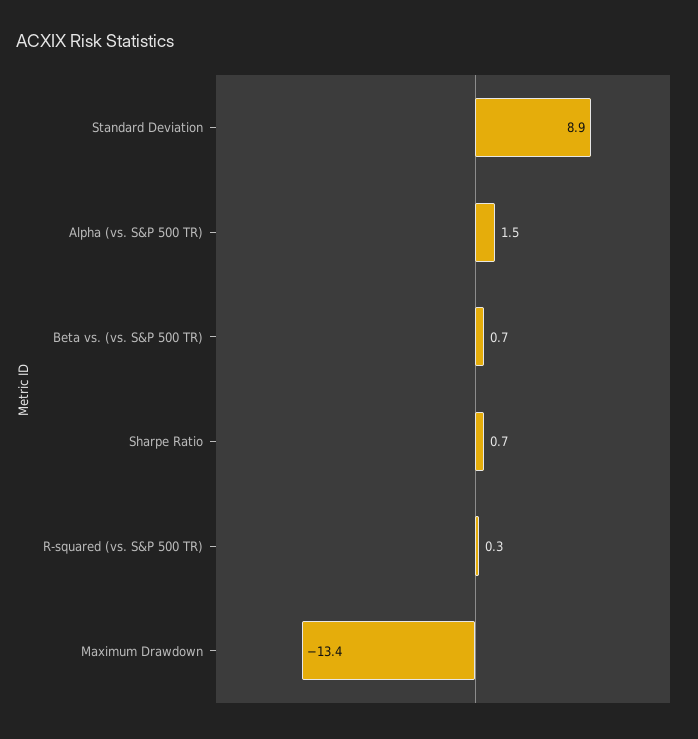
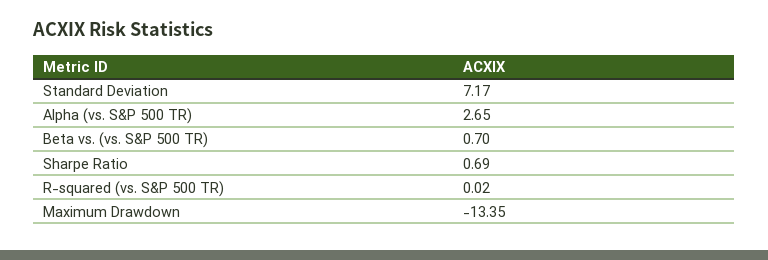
Standard Deviation: 8.9 -> 7.17
Alpha (vs. S&P 500 TR): 1.5 -> 2.65
R-squared (vs. S&P 500 TR): 0.3 -> 0.02

